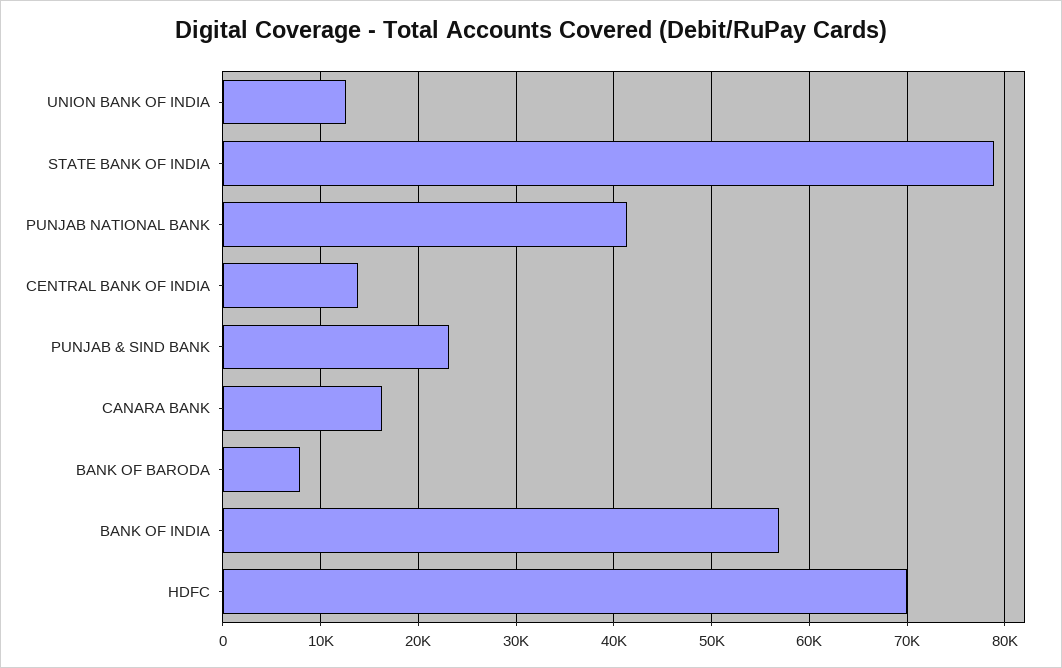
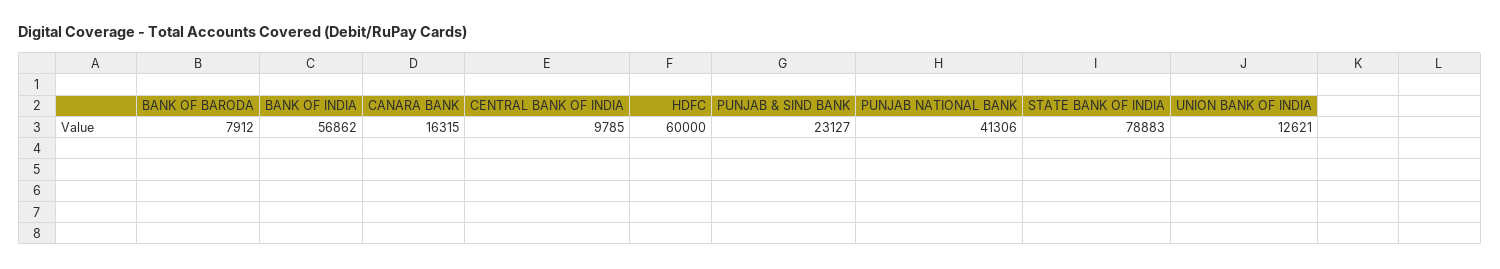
CENTRAL BANK OF INDIA: 14000 -> 9785
HDFC: 70000 -> 60000

